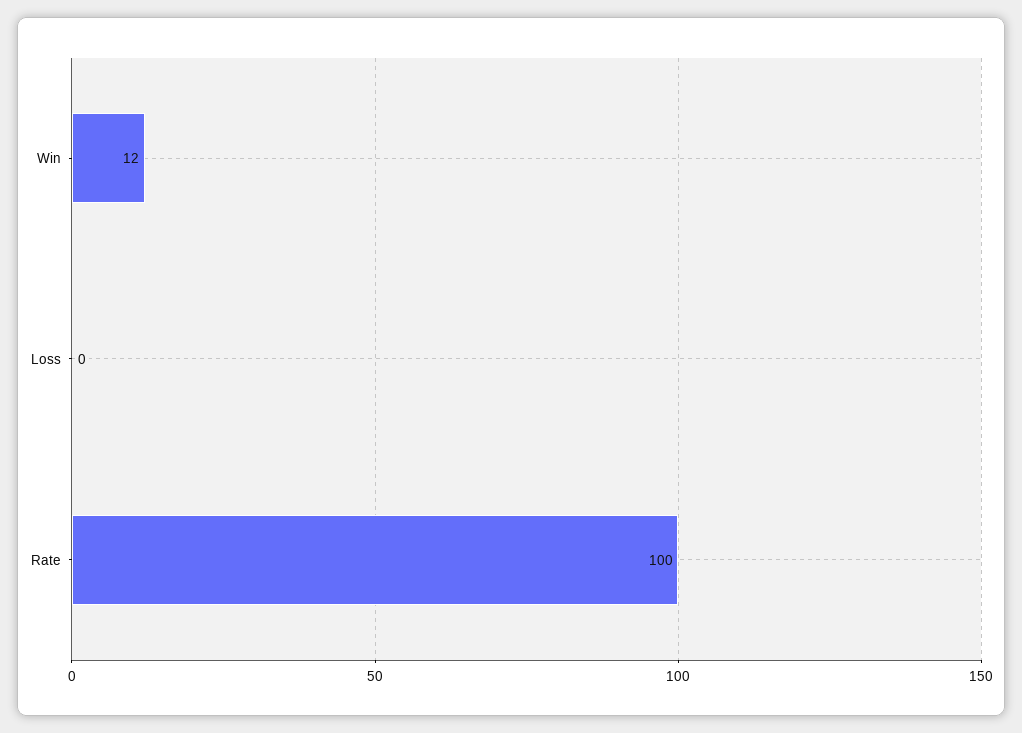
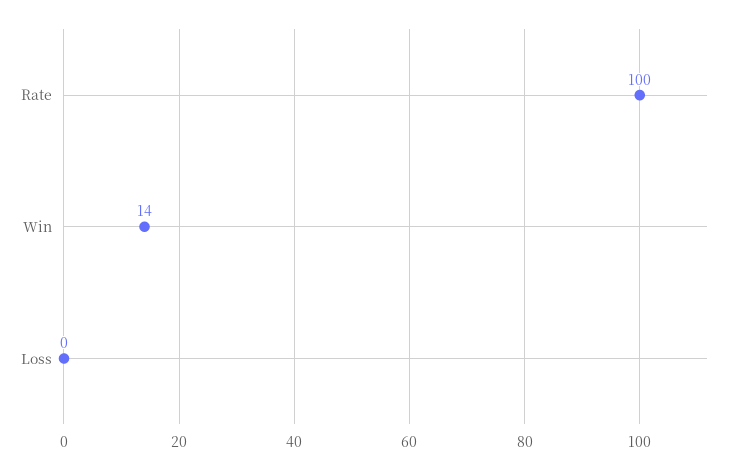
Win: 12 -> 14

